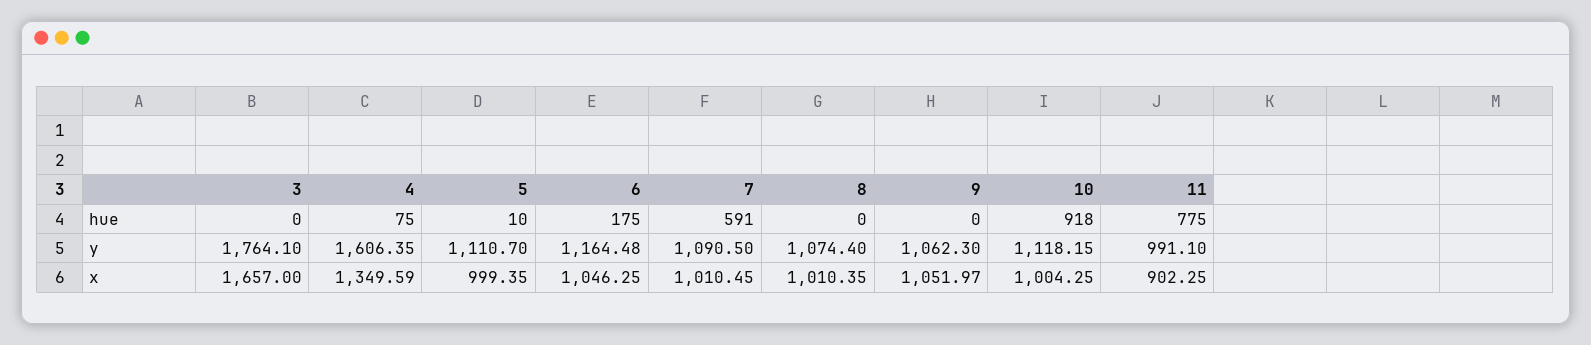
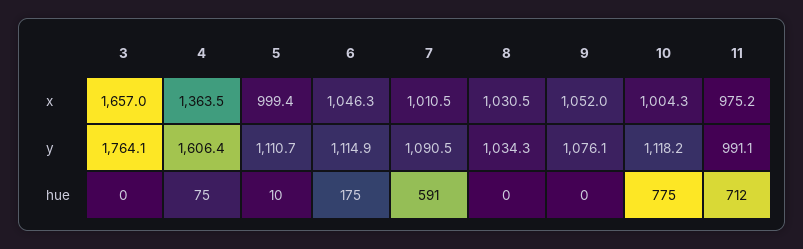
10, hue: 918 -> 775
11, hue: 775 -> 712
6, y: 1164.48 -> 1114.9
8, y: 1074.4 -> 1034.3
9, y: 1062.3 -> 1076.1
4, x: 1349.59 -> 1363.5
8, x: 1010.35 -> 1030.5
11, x: 902.25 -> 975.2

